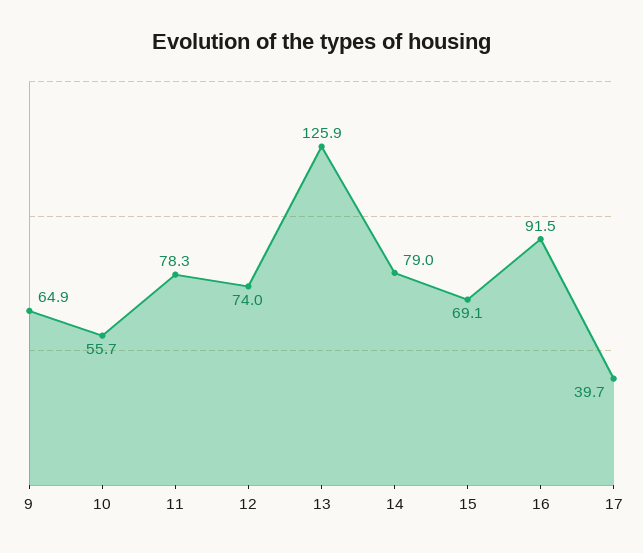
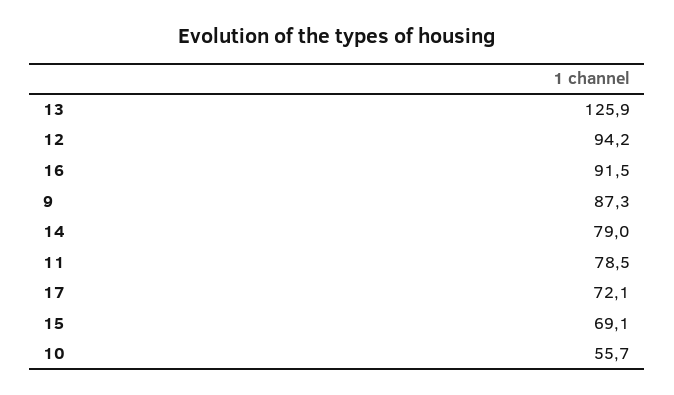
9: 64.9 -> 87.3
11: 78.3 -> 78.5
12: 74 -> 94.2
17: 39.7 -> 72.1

